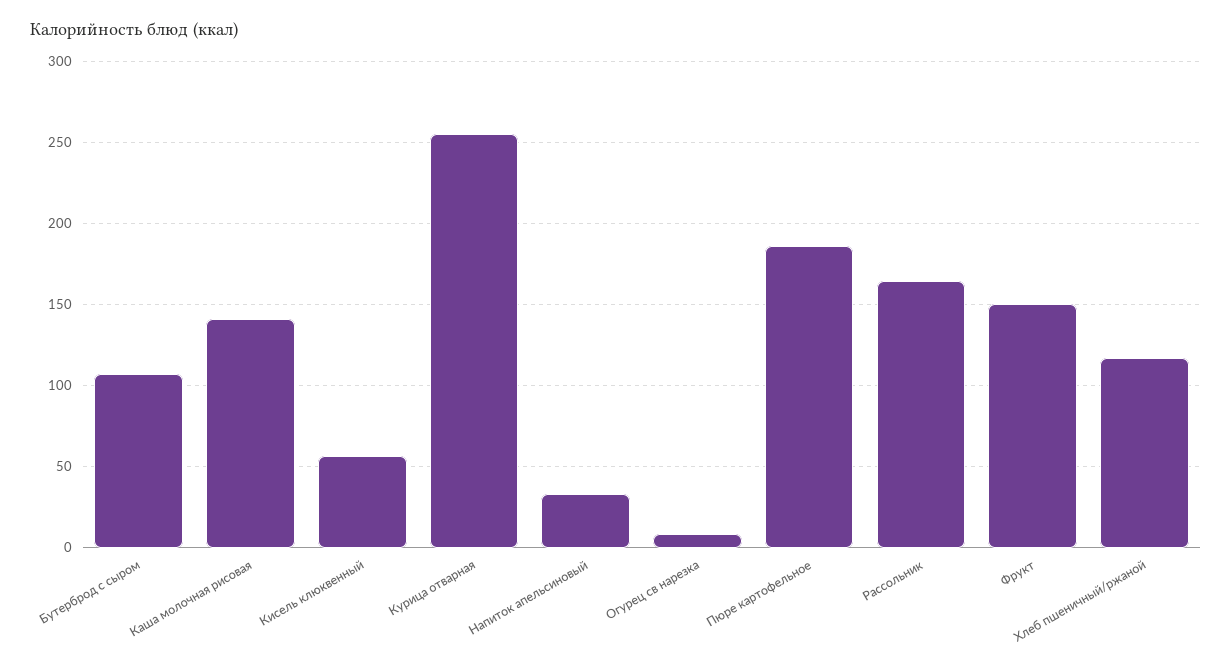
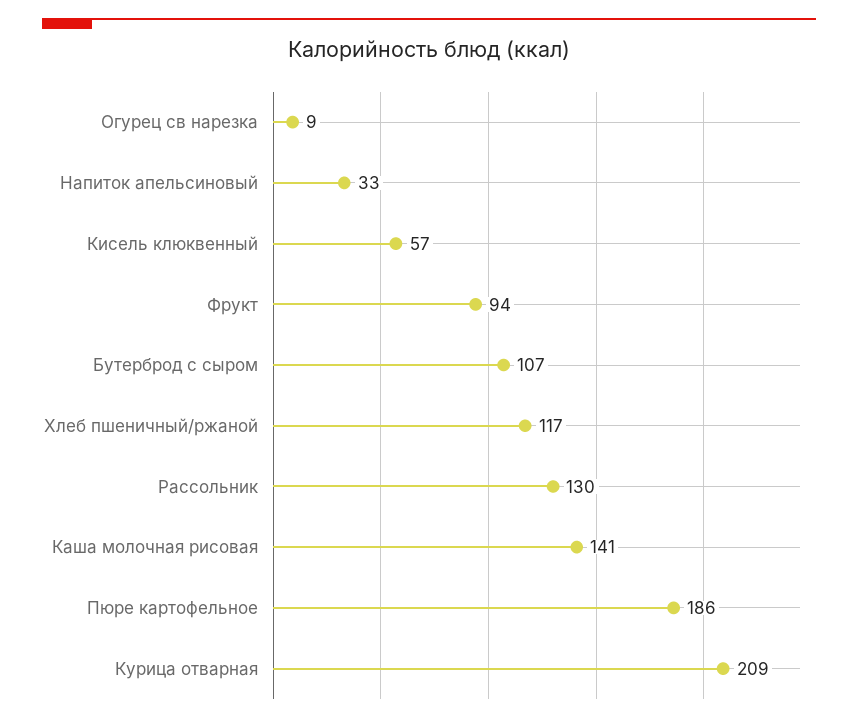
Курица отварная: 255 -> 209
Рассольник: 165 -> 130
Фрукт: 150 -> 94

